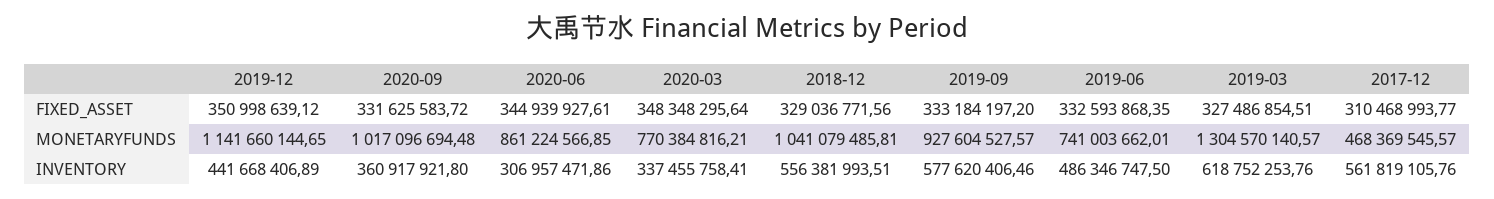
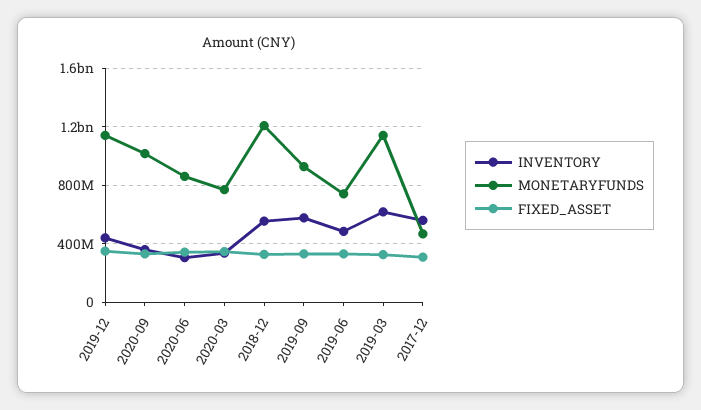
MONETARYFUNDS, 2018-12: 1041079485.81 -> 1200000000
MONETARYFUNDS, 2019-03: 1304570140.57 -> 1150000000

